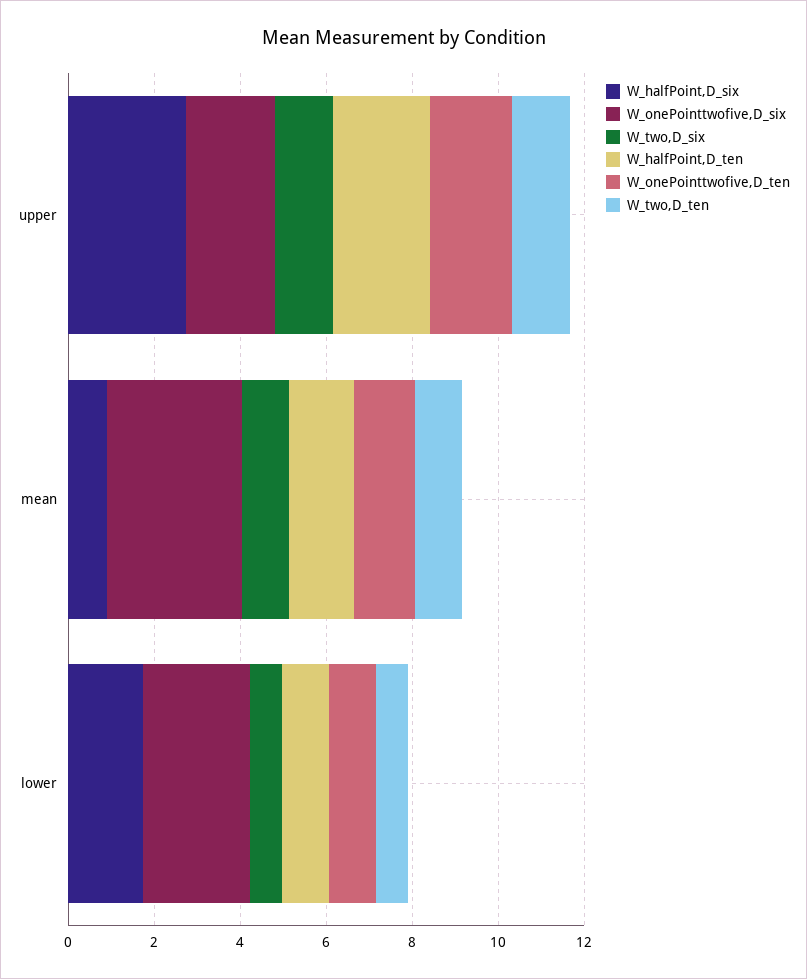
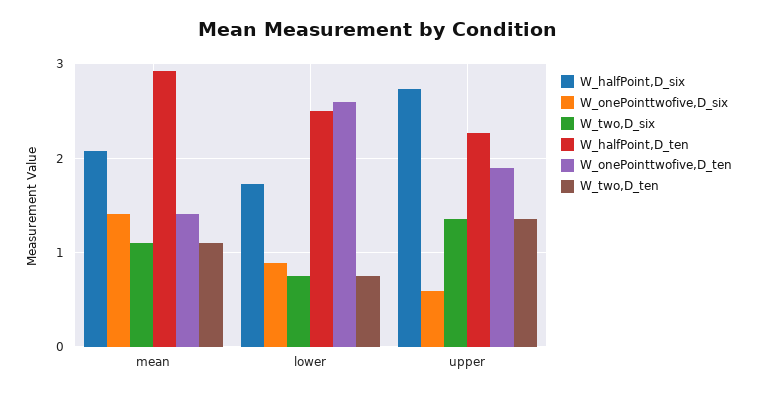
W_onePointtwofive,D_six, upper: 2 -> 0.6
W_halfPoint,D_six, mean: 1 -> 2.1
W_onePointtwofive,D_six, mean: 3 -> 1.4
W_halfPoint,D_ten, mean: 1.5 -> 2.9
W_onePointtwofive,D_six, lower: 2.5 -> 0.9
W_halfPoint,D_ten, lower: 1 -> 2.5
W_onePointtwofive,D_ten, lower: 1 -> 2.6

